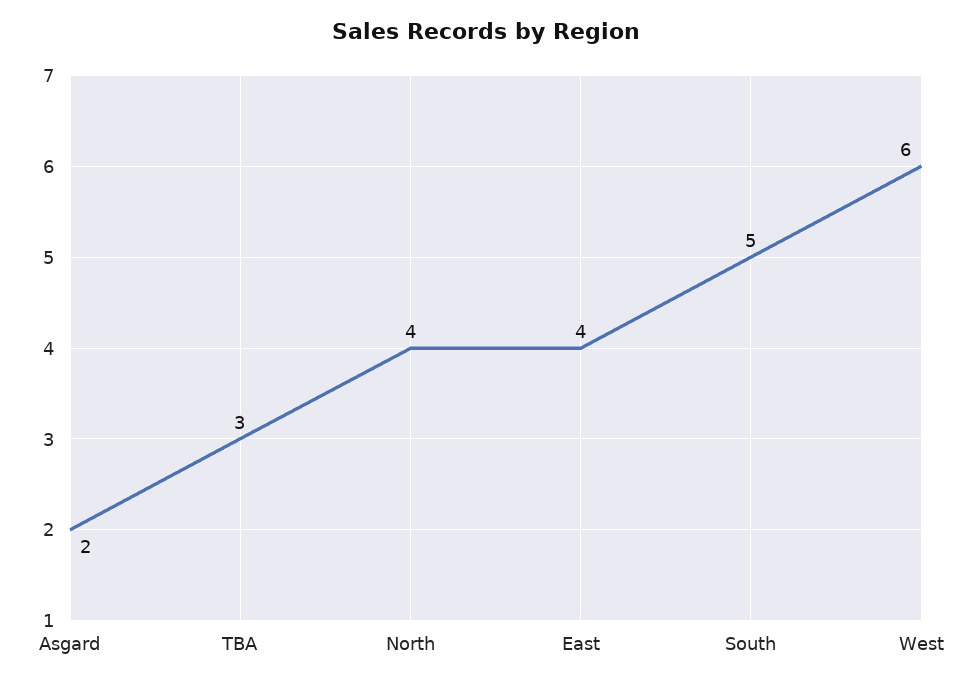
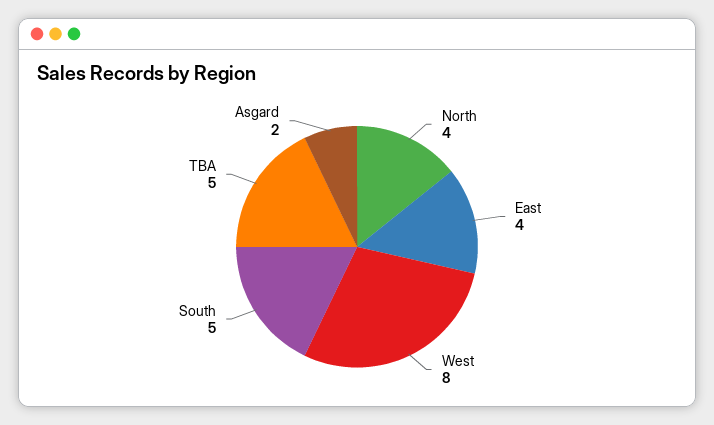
TBA: 3 -> 5
West: 6 -> 8

